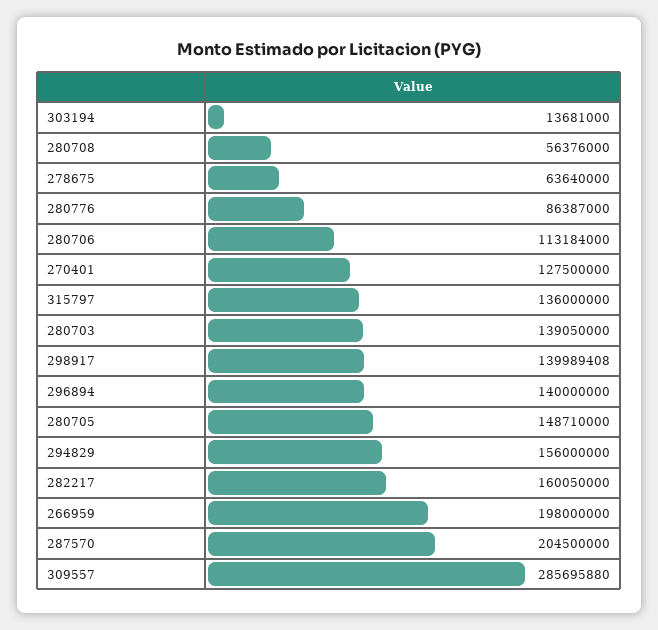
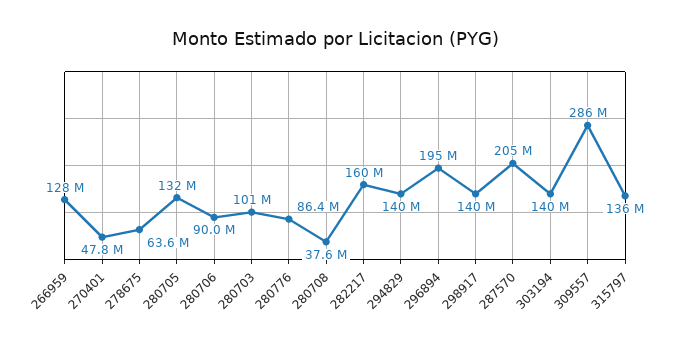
303194: 13681000 -> 140000000
280708: 56376000 -> 37600000
280706: 113184000 -> 90000000
270401: 127500000 -> 47800000
280703: 139050000 -> 101000000
296894: 140000000 -> 195000000
280705: 148710000 -> 132000000
294829: 156000000 -> 140000000
266959: 198000000 -> 128000000

